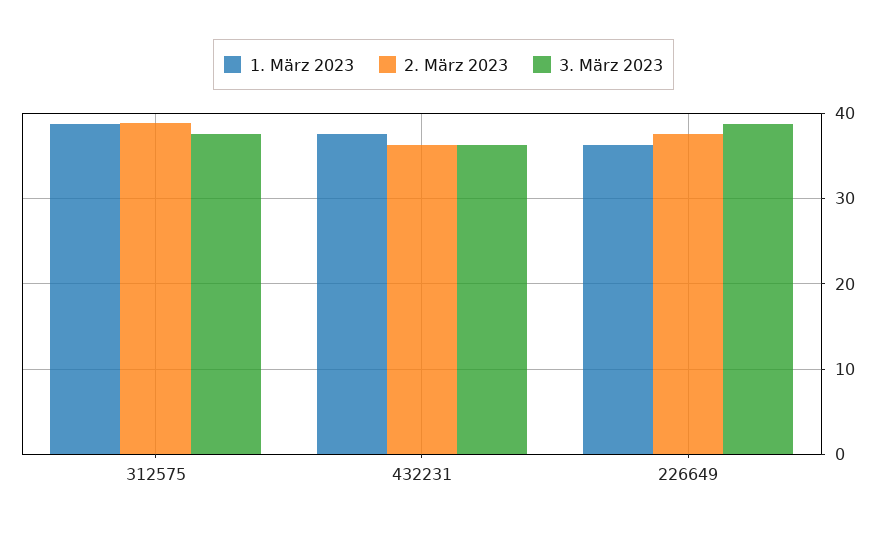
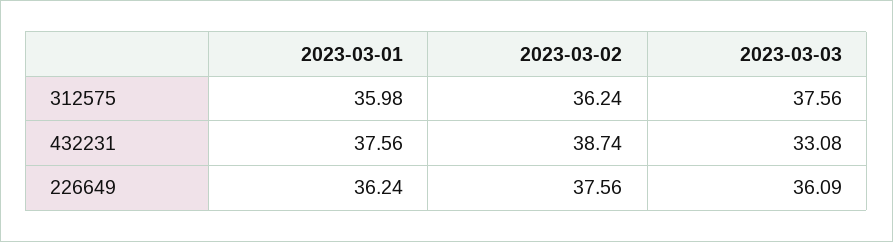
1. März 2023, 312575: 39 -> 35.98
2. März 2023, 312575: 39 -> 36.24
2. März 2023, 432231: 36 -> 38.74
3. März 2023, 432231: 36 -> 33.08
3. März 2023, 226649: 39 -> 36.09

